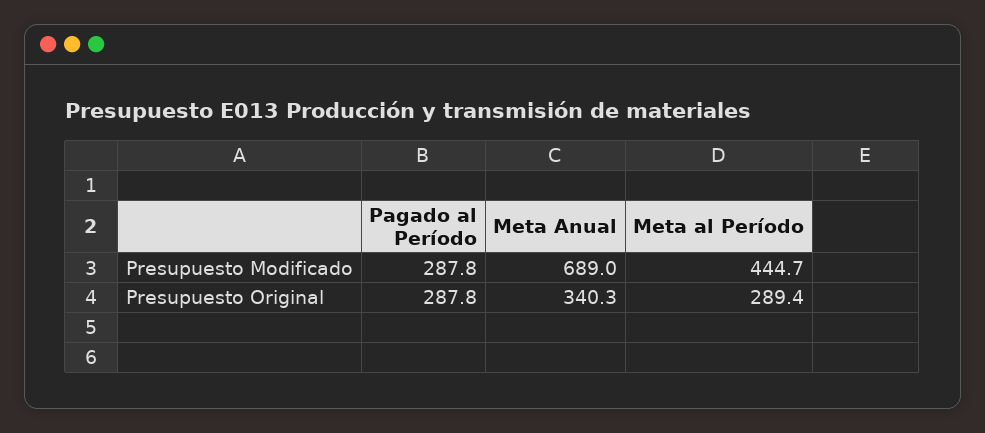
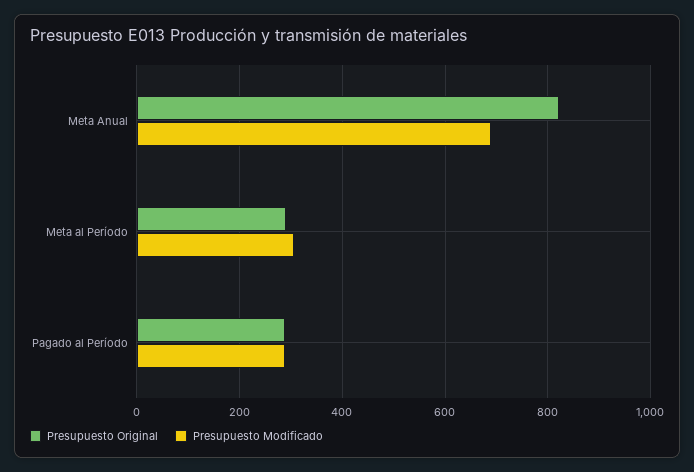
Presupuesto Modificado, Meta al Período: 444.7 -> 300
Presupuesto Original, Meta Anual: 340.3 -> 820

